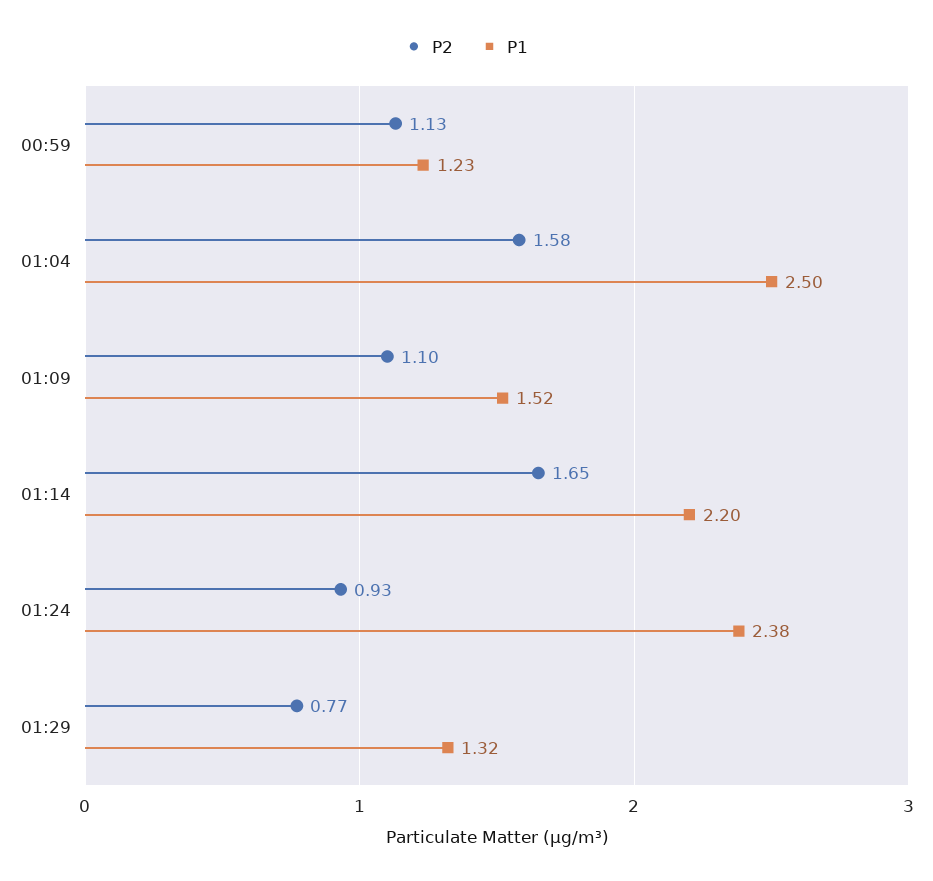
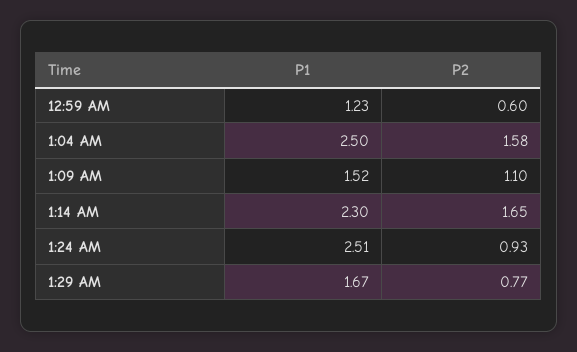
P2, 00:59: 1.13 -> 0.6
P1, 01:14: 2.2 -> 2.3
P1, 01:24: 2.38 -> 2.51
P1, 01:29: 1.32 -> 1.67

